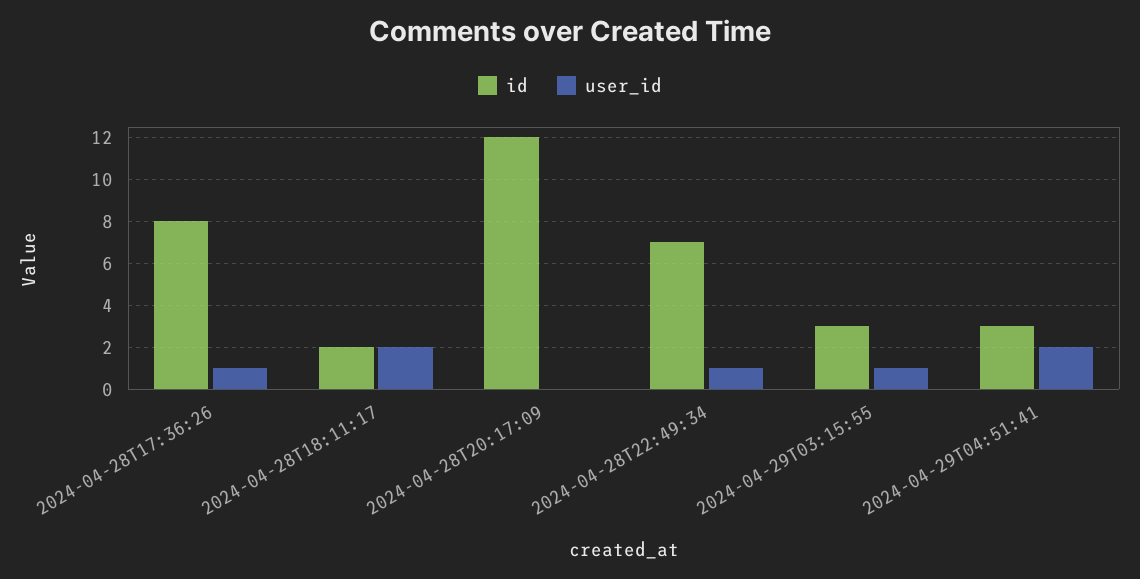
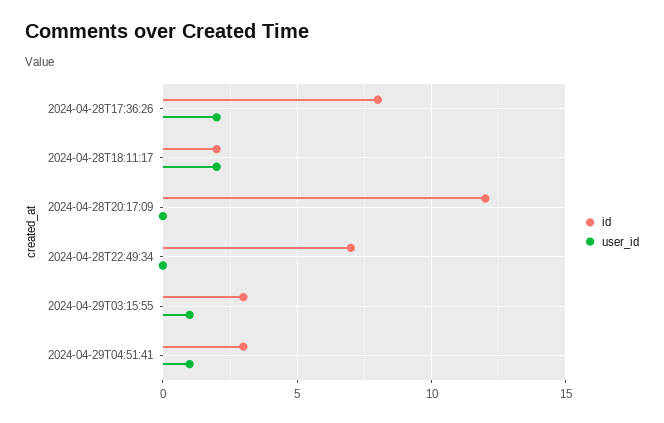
user_id, 2024-04-28T17:36:26: 1 -> 2
user_id, 2024-04-28T22:49:34: 1 -> 0
user_id, 2024-04-29T04:51:41: 2 -> 1

